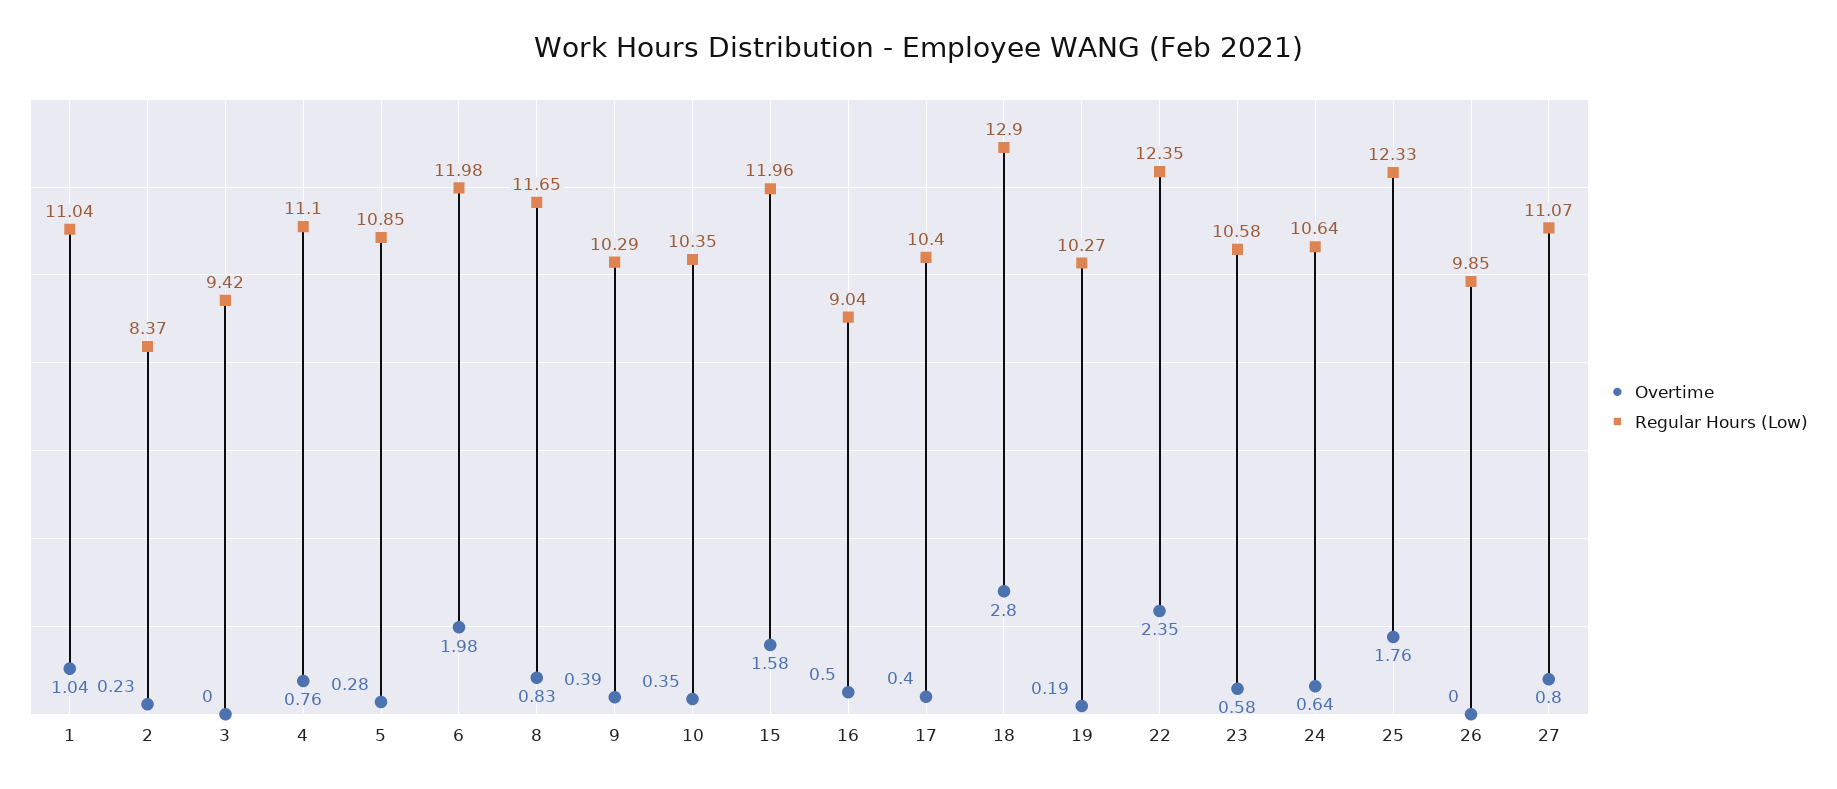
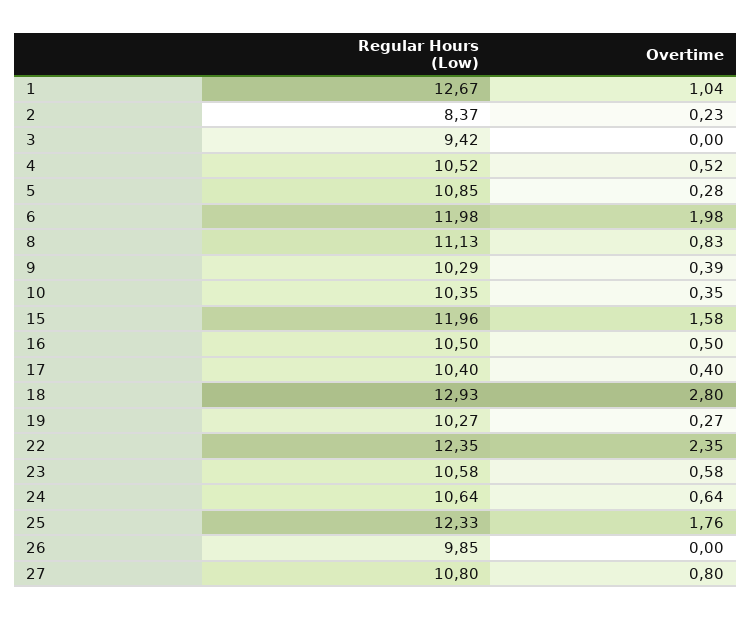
Regular Hours (Low), 1: 11.04 -> 12.67
Overtime, 4: 0.76 -> 0.52
Regular Hours (Low), 4: 11.1 -> 10.52
Regular Hours (Low), 8: 11.65 -> 11.13
Regular Hours (Low), 16: 9.04 -> 10.5
Regular Hours (Low), 18: 12.9 -> 12.93
Overtime, 19: 0.19 -> 0.27
Regular Hours (Low), 27: 11.07 -> 10.8

